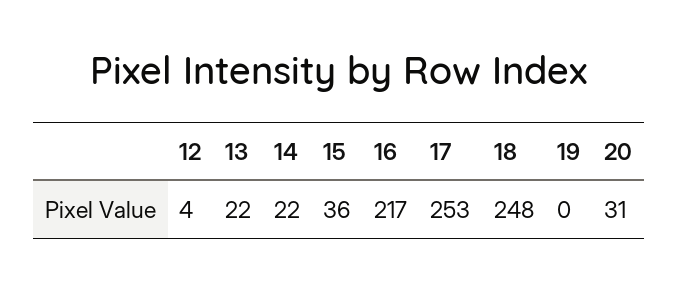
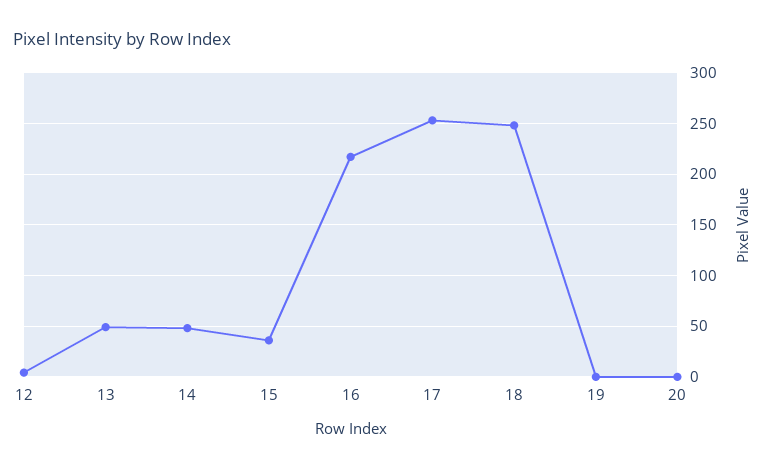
13: 22 -> 50
14: 22 -> 50
20: 31 -> 0

